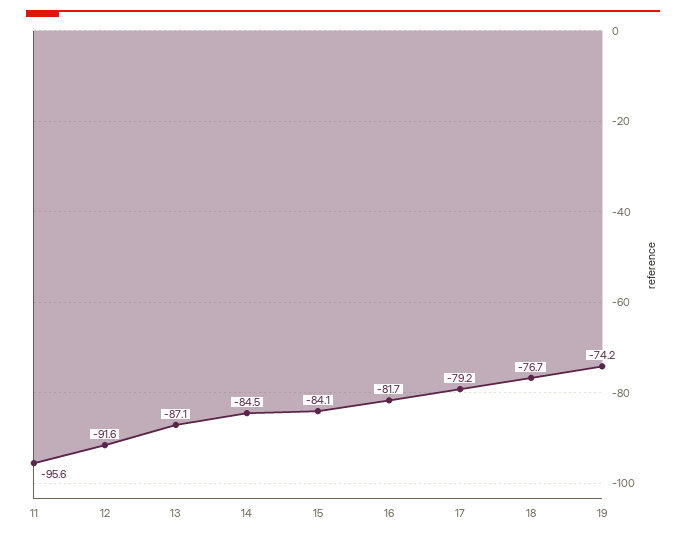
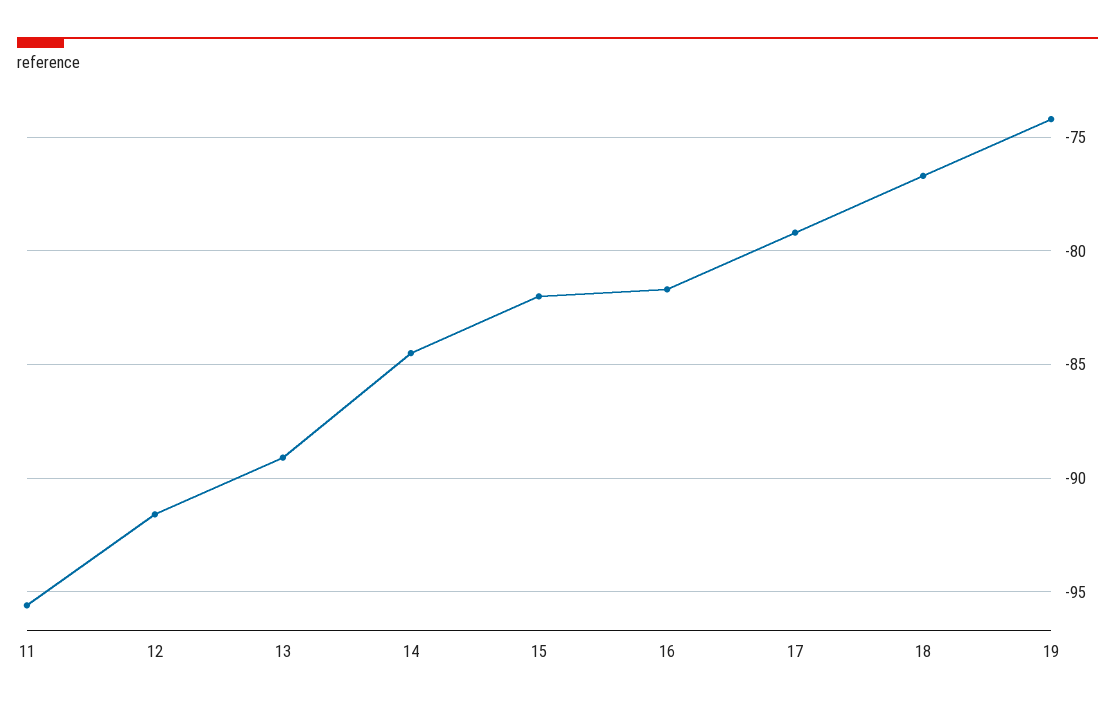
13: -87.1 -> -89
15: -84.1 -> -82

